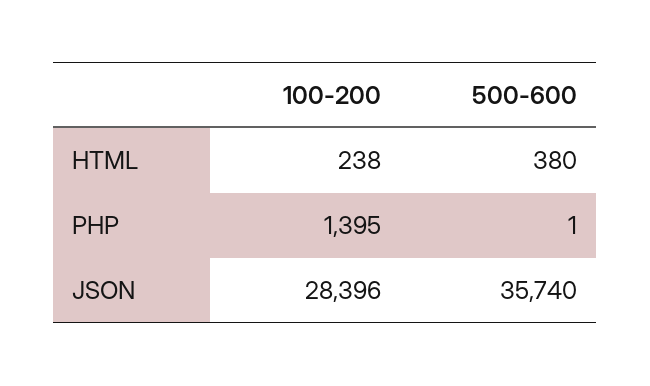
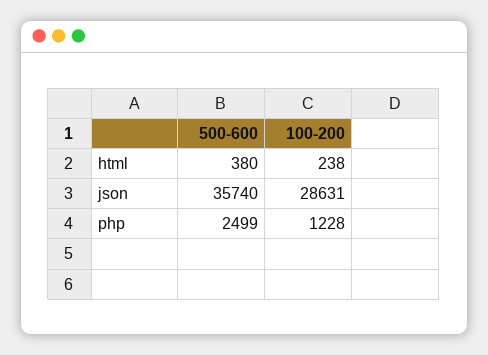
100-200, PHP: 1395 -> 1228
500-600, PHP: 1 -> 2499
100-200, JSON: 28396 -> 28631

